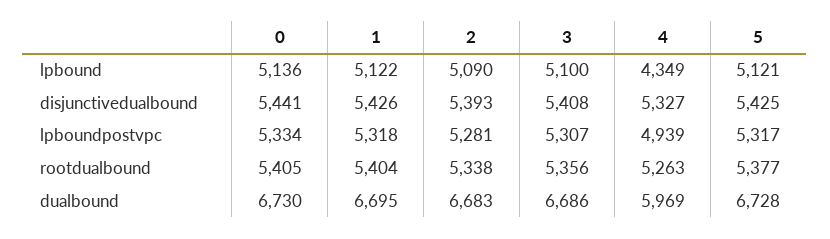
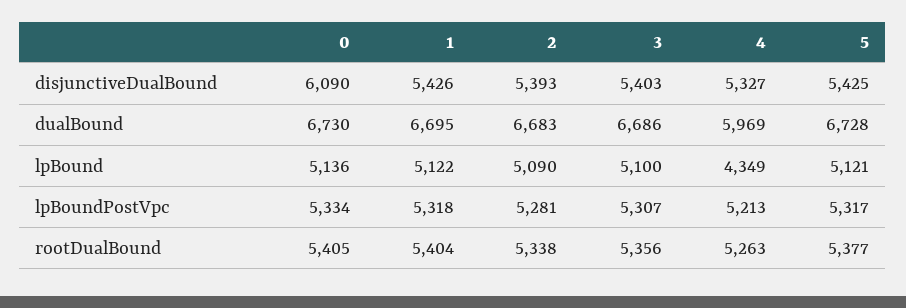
0, disjunctivedualbound: 5441 -> 6090
3, disjunctivedualbound: 5408 -> 5403
4, lpboundpostvpc: 4939 -> 5213

